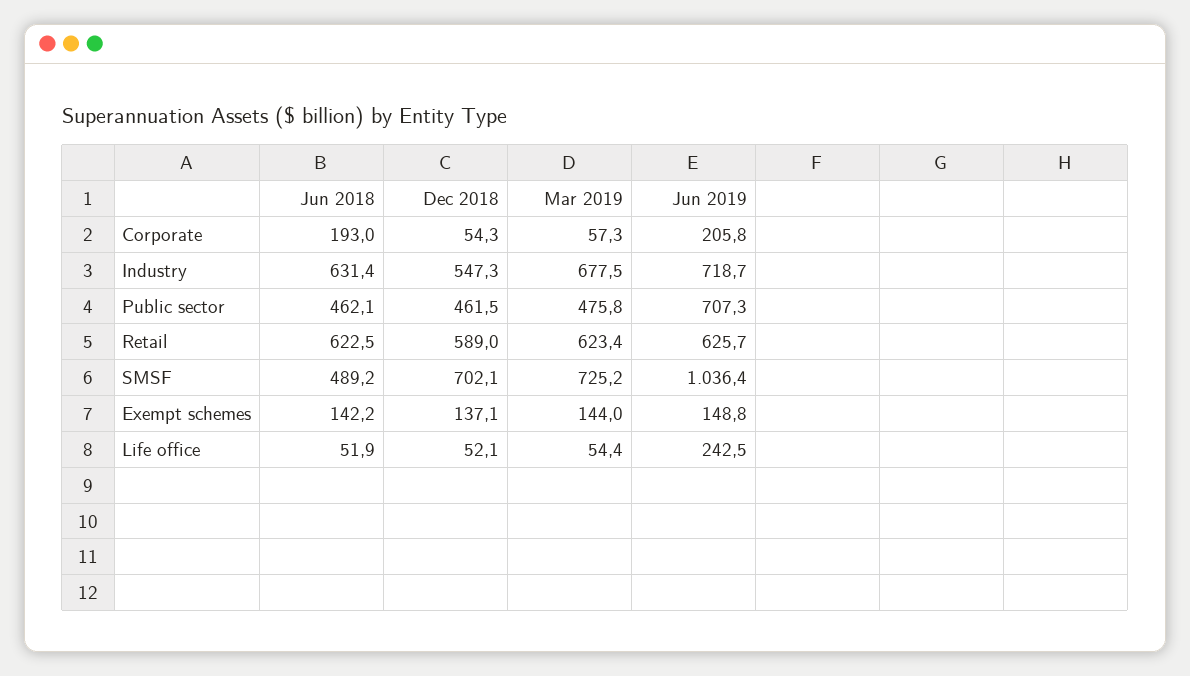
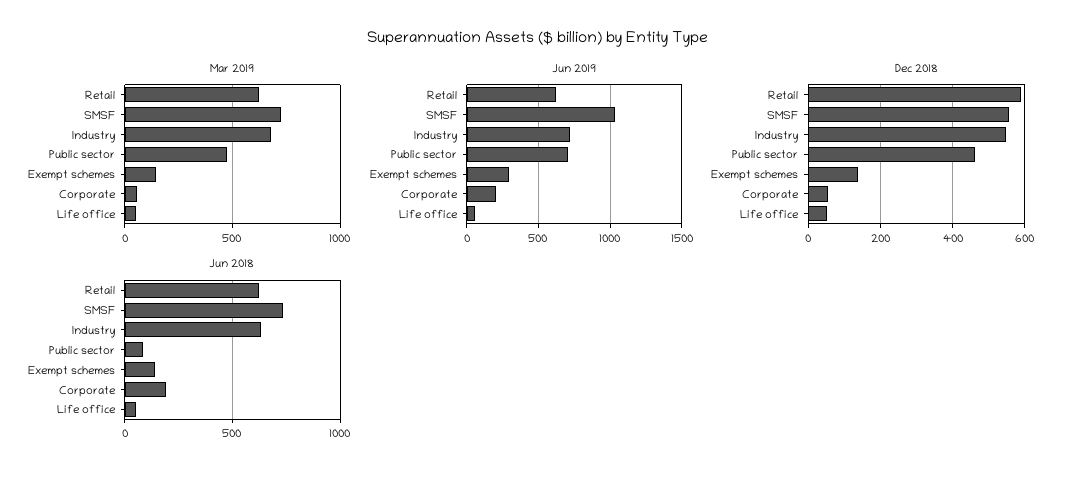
Jun 2018, Public sector: 462.1 -> 100
Jun 2018, SMSF: 489.2 -> 750
Dec 2018, SMSF: 702.1 -> 560
Jun 2019, Exempt schemes: 148.8 -> 300
Jun 2019, Life office: 242.5 -> 50

